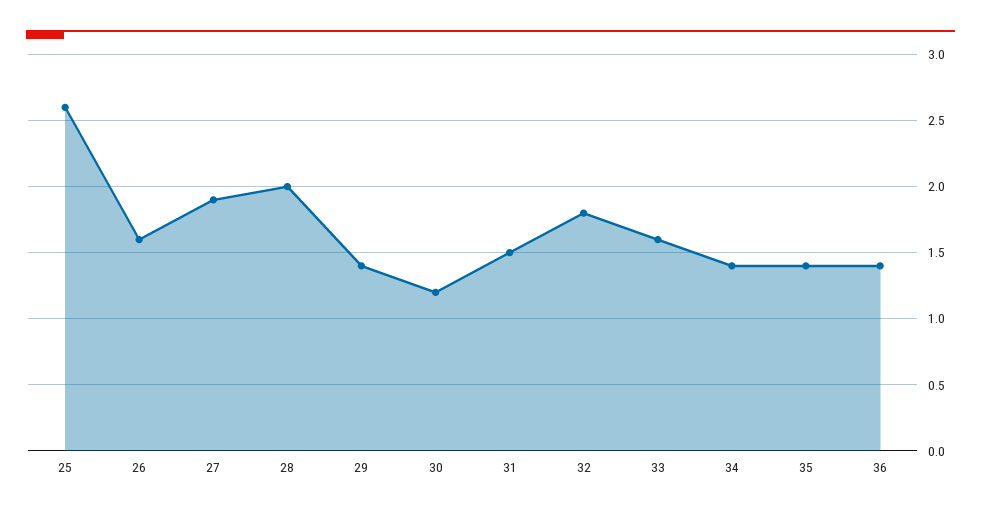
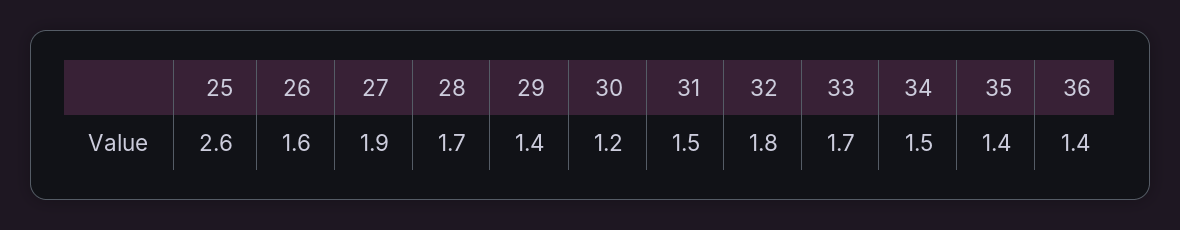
28: 2 -> 1.7
33: 1.6 -> 1.7
34: 1.4 -> 1.5

